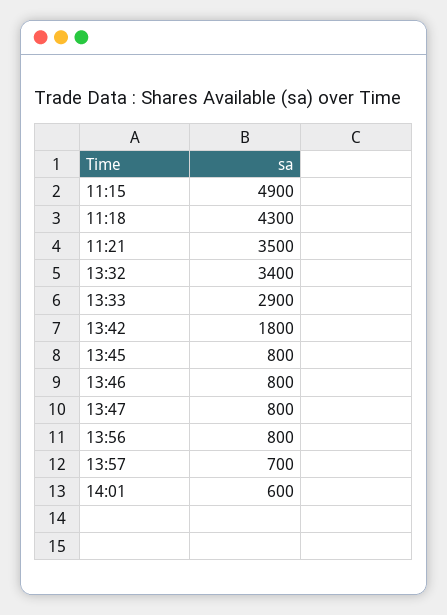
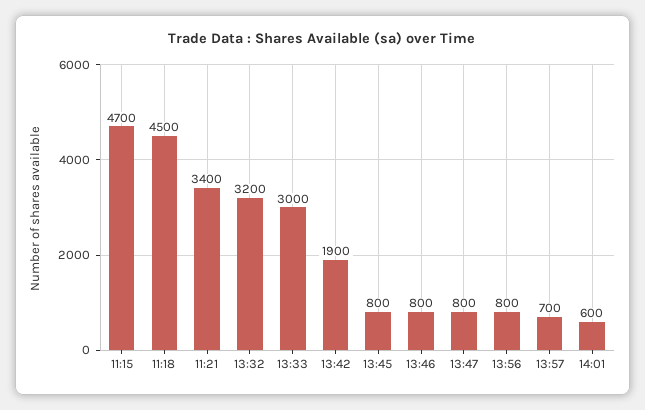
11:15: 4900 -> 4700
11:18: 4300 -> 4500
11:21: 3500 -> 3400
13:32: 3400 -> 3200
13:33: 2900 -> 3000
13:42: 1800 -> 1900

